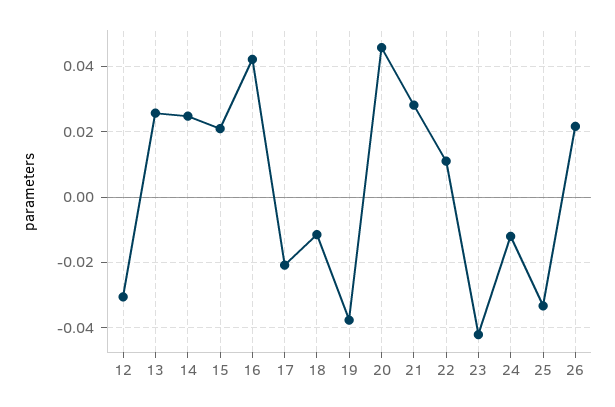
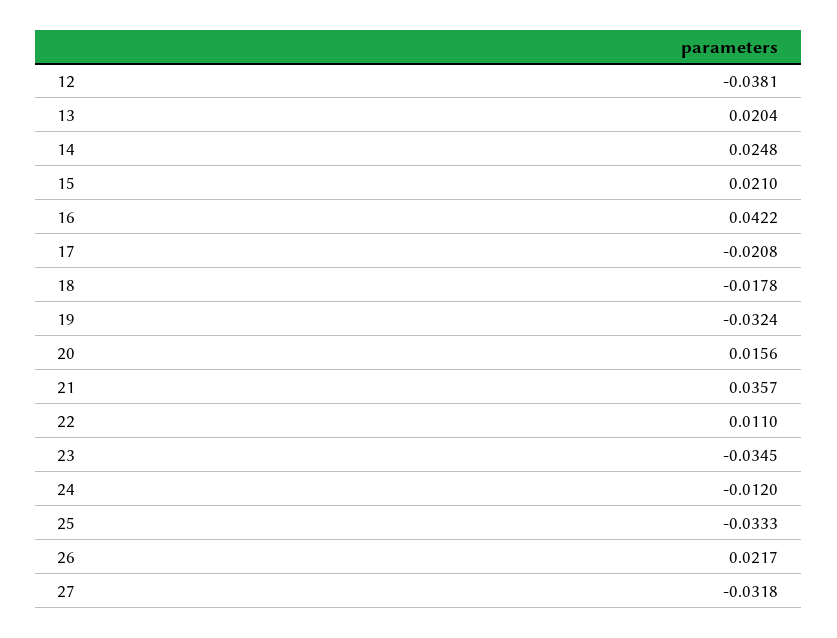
12: -0.03 -> -0.0381
13: 0.026 -> 0.0204
18: -0.012 -> -0.0178
19: -0.038 -> -0.0324
20: 0.046 -> 0.0156
21: 0.028 -> 0.0357
23: -0.042 -> -0.0345
27: none -> -0.0318

